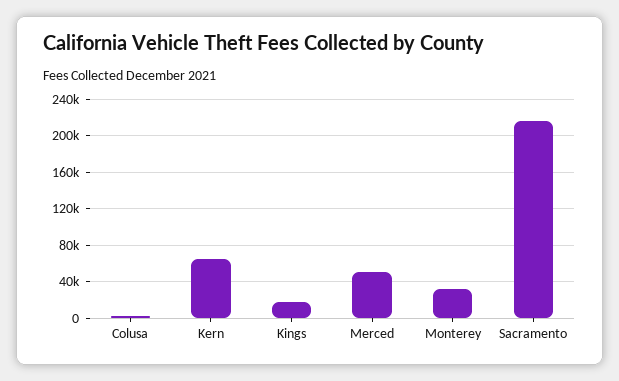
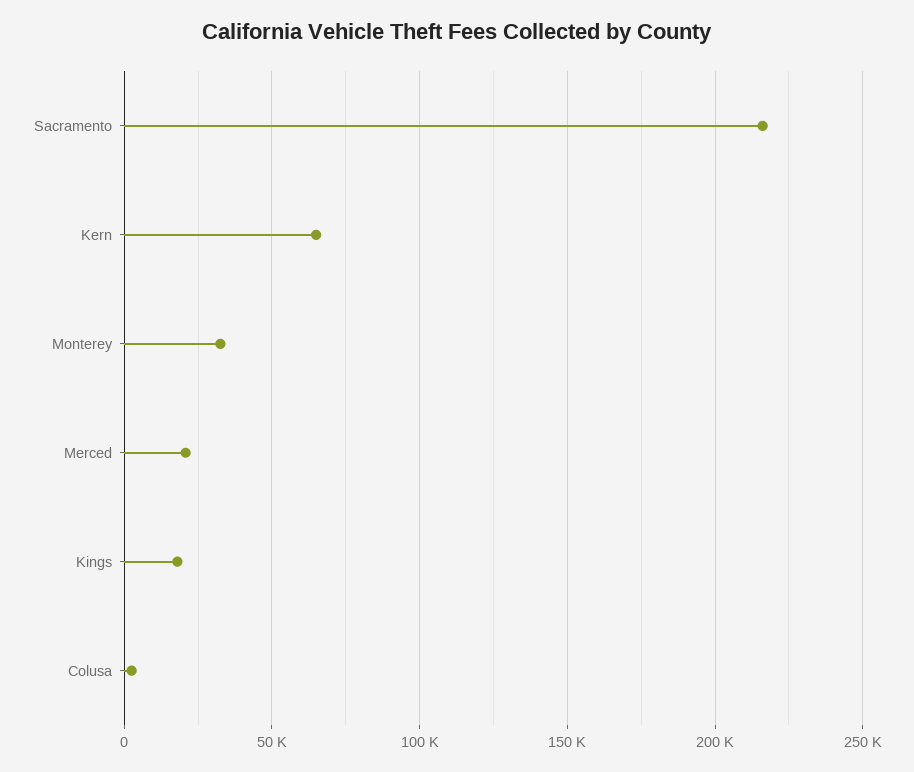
Merced: 50000 -> 20000

